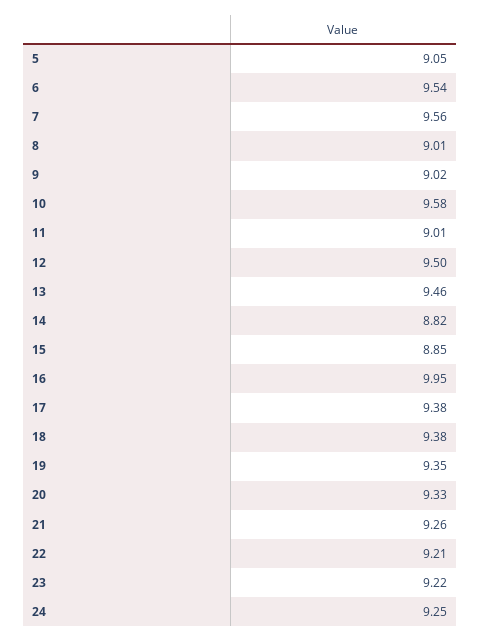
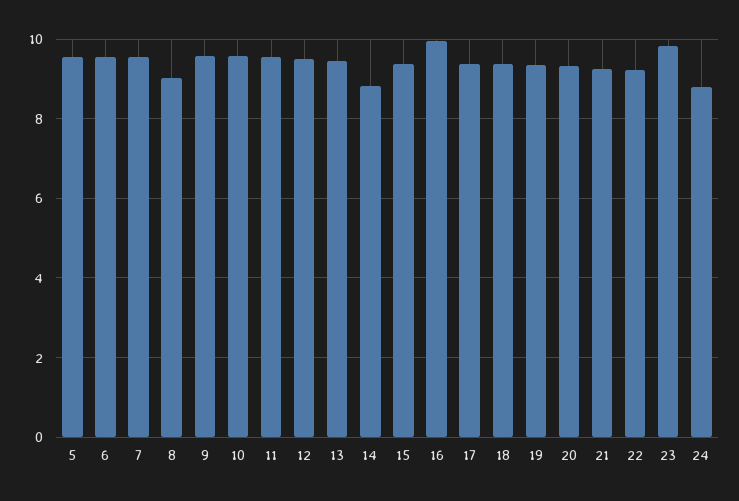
5: 9.05 -> 9.6
9: 9.02 -> 9.6
11: 9.01 -> 9.6
15: 8.85 -> 9.4
23: 9.22 -> 9.8
24: 9.25 -> 8.8

